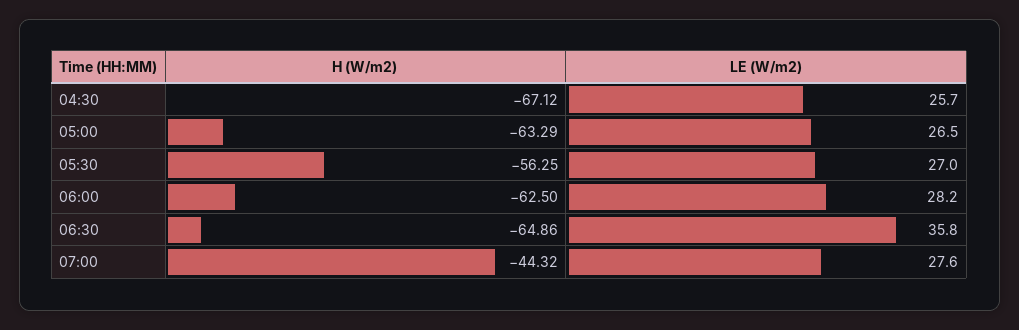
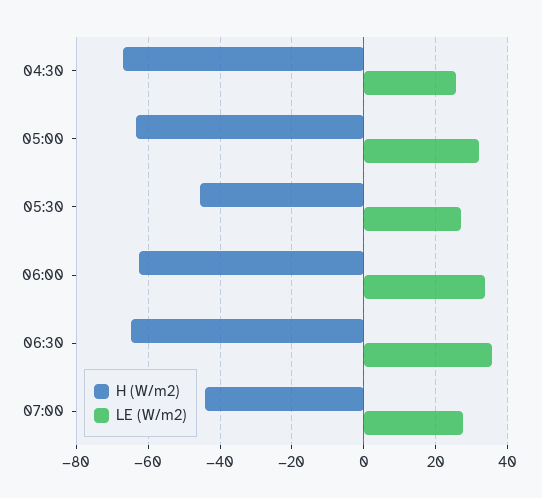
LE (W/m2), 05:00: 26.5 -> 32
H (W/m2), 05:30: -56.25 -> -46
LE (W/m2), 06:00: 28.2 -> 34

